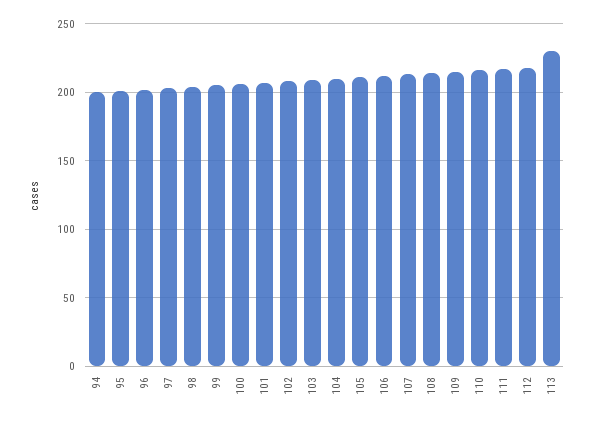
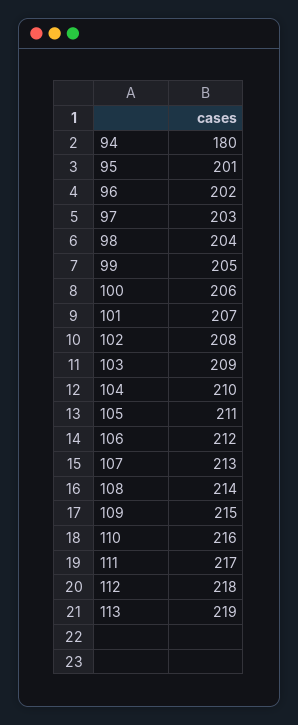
94: 200 -> 180
113: 230 -> 219

